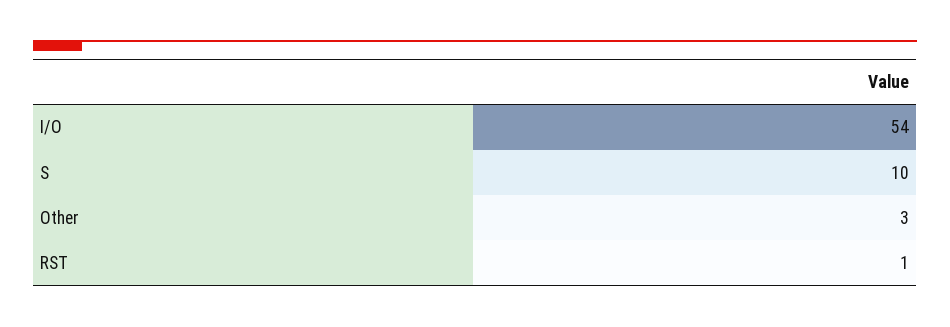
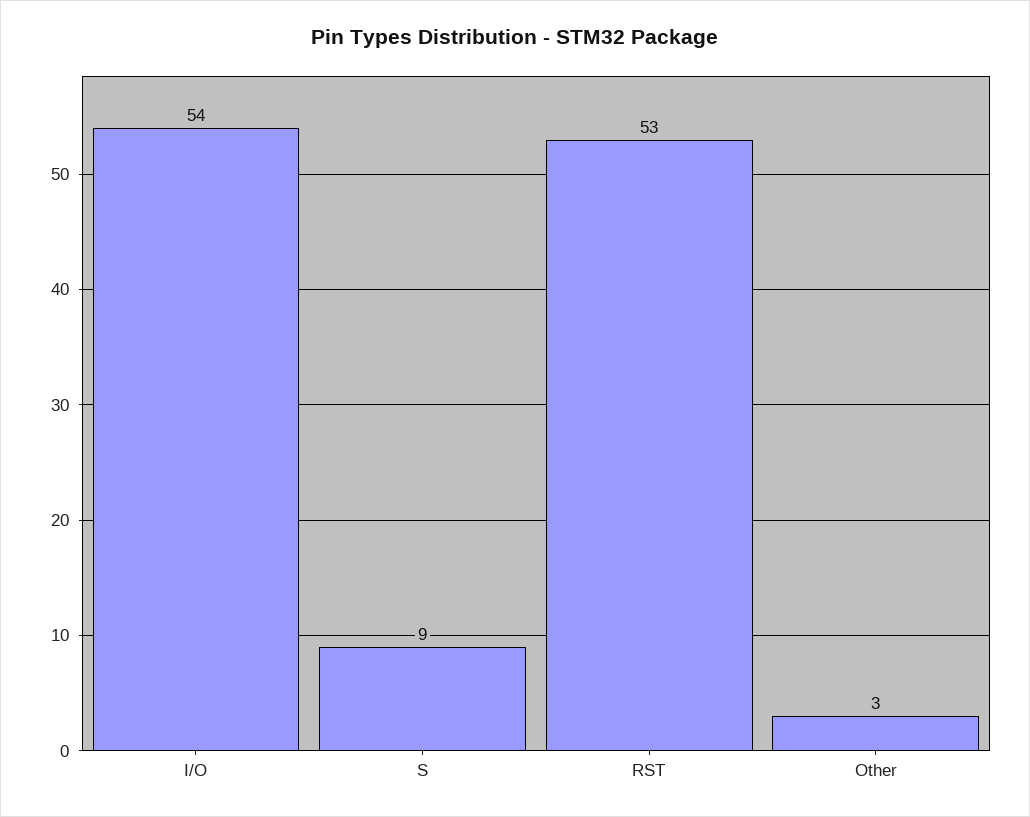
S: 10 -> 9
RST: 1 -> 53

